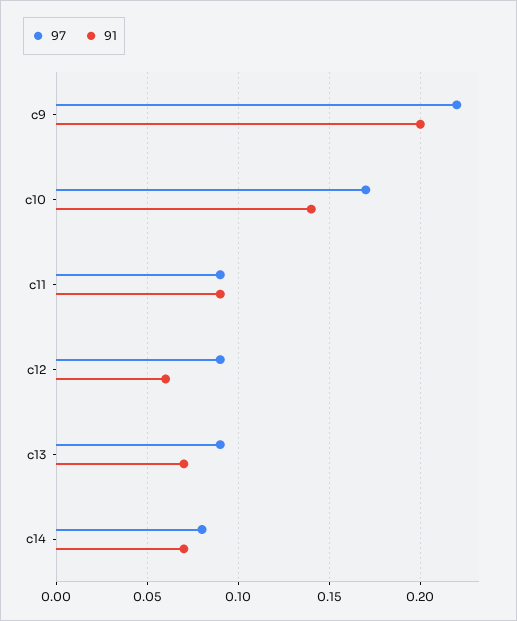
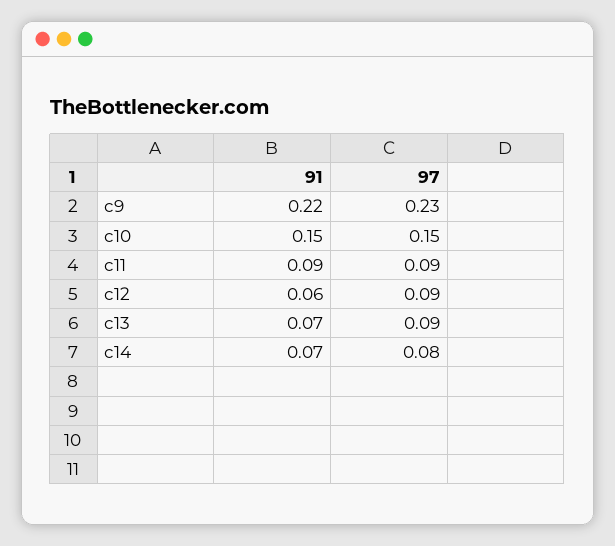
97, c9: 0.22 -> 0.23
91, c9: 0.2 -> 0.22
97, c10: 0.17 -> 0.15
91, c10: 0.14 -> 0.15

